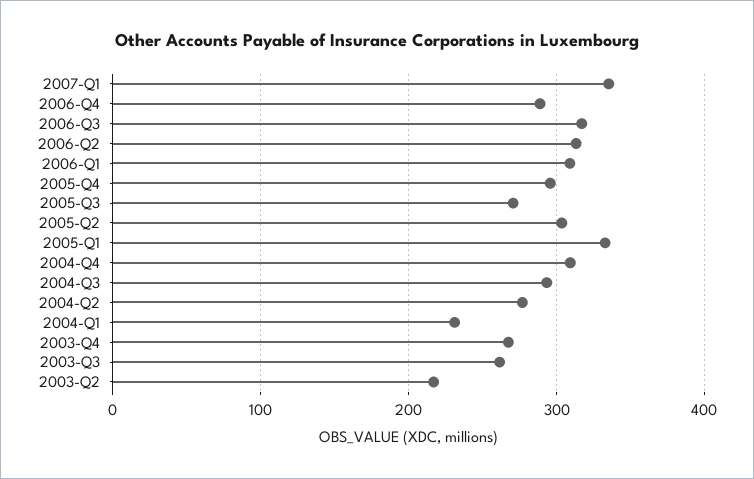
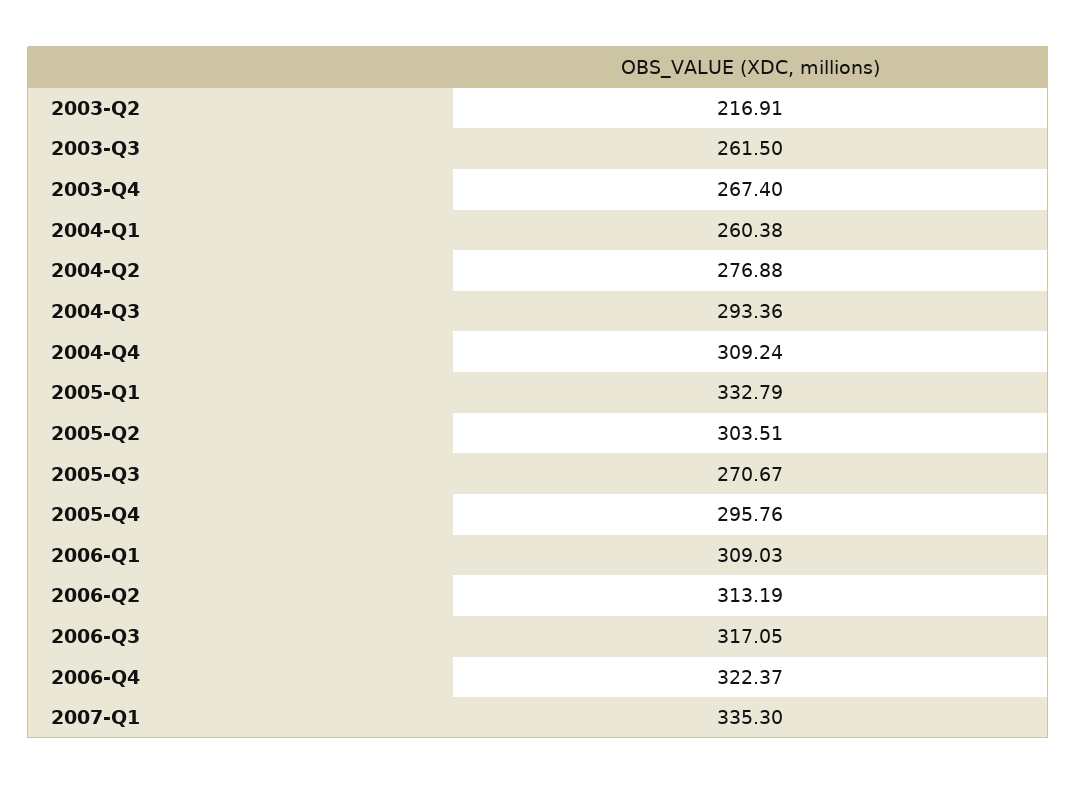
2006-Q4: 290 -> 322.37
2004-Q1: 230 -> 260.38

